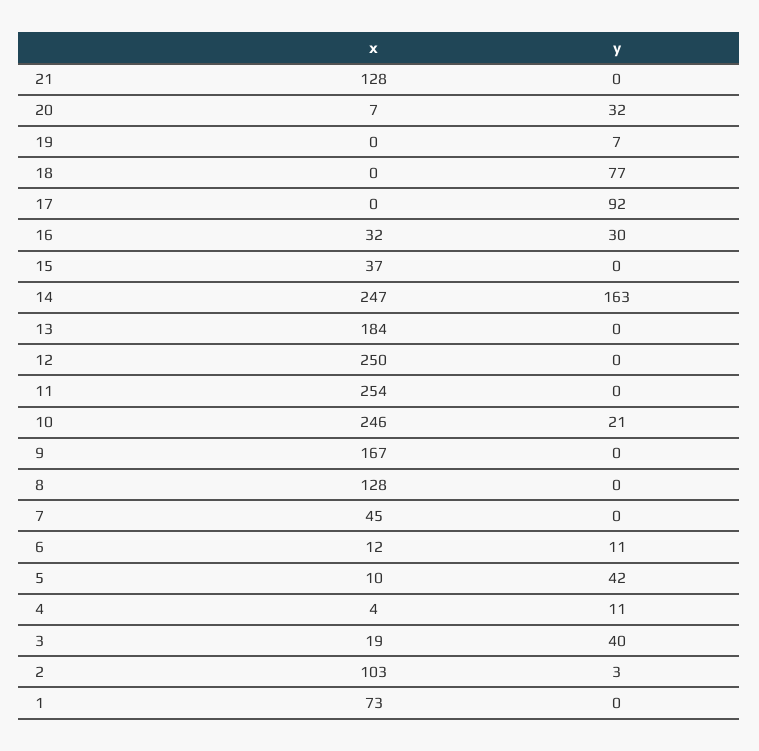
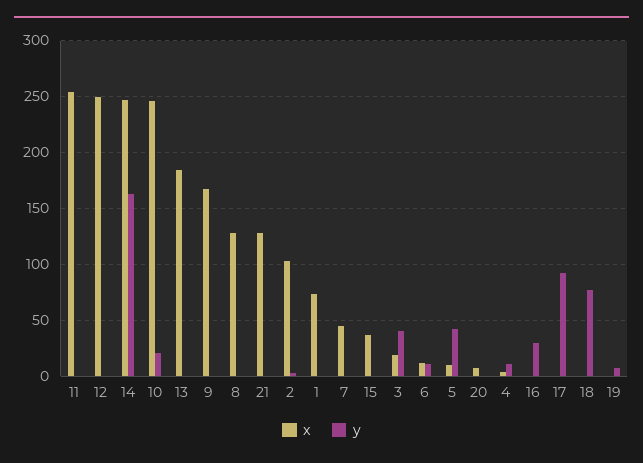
y, 20: 32 -> 0
x, 16: 32 -> 0

